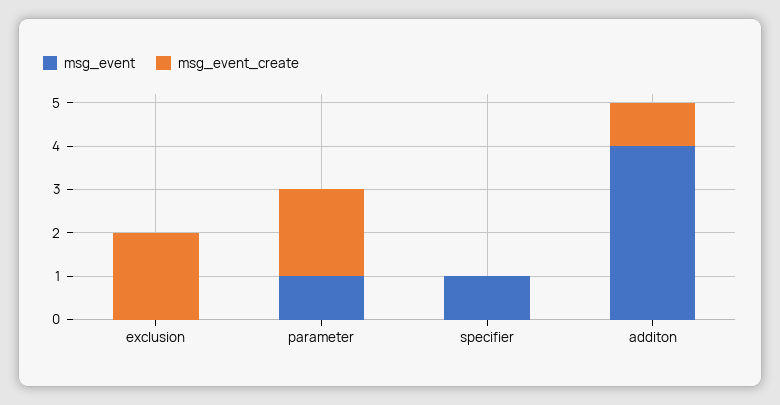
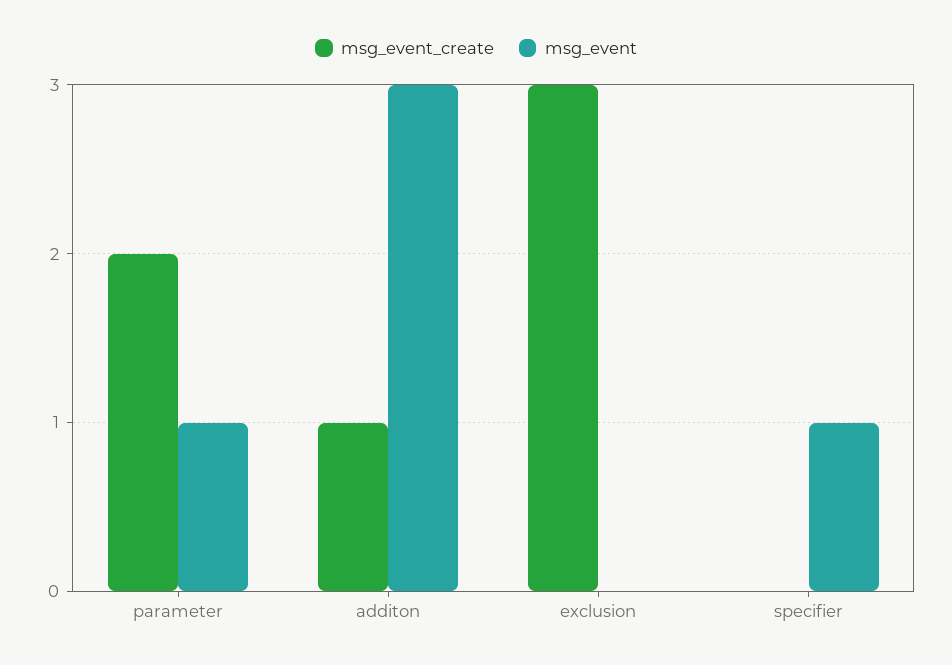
msg_event_create, exclusion: 2 -> 3
msg_event, additon: 4 -> 3

